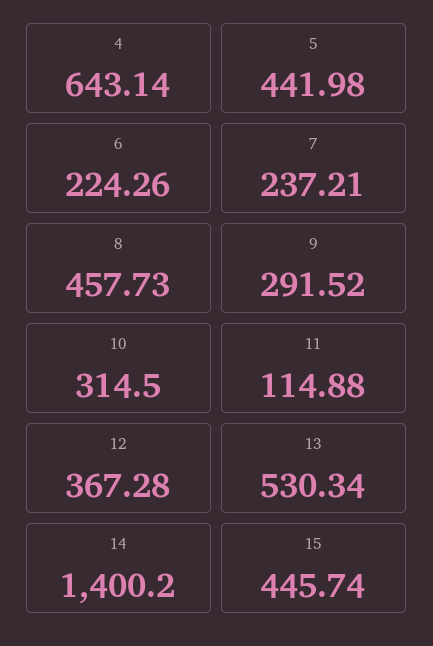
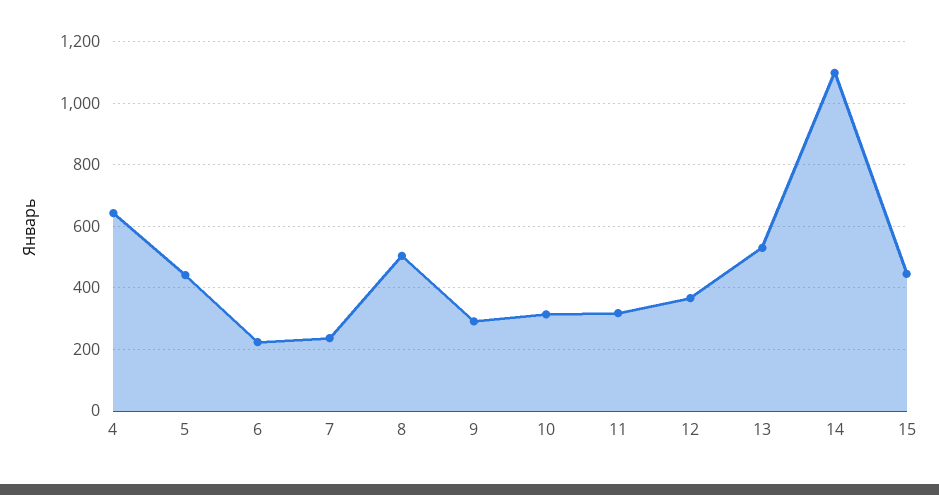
8: 457.73 -> 500
11: 114.88 -> 320
14: 1400.2 -> 1100

